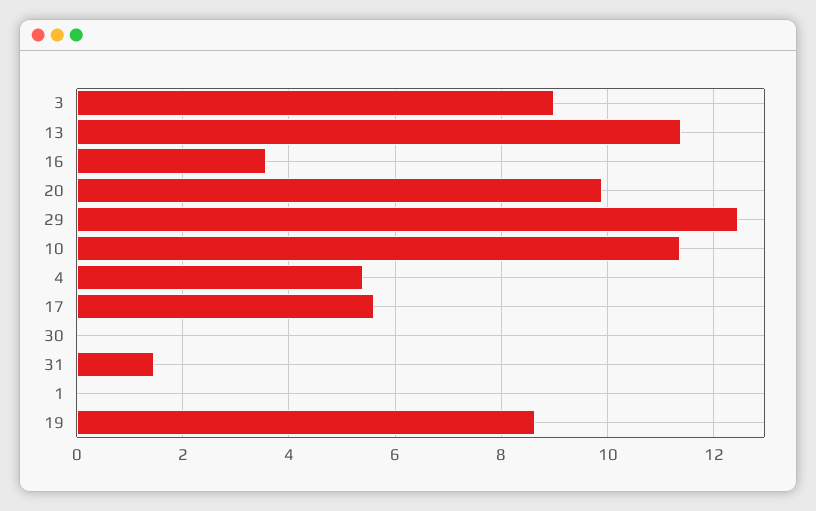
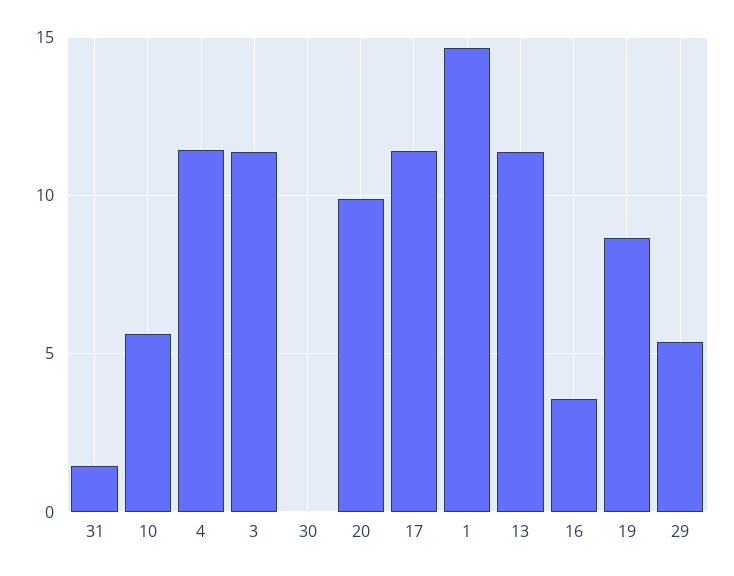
3: 9 -> 11.5
29: 12.4 -> 5.5
10: 11.4 -> 5.5
4: 5.4 -> 11.5
17: 5.6 -> 11.5
1: 0 -> 14.5

